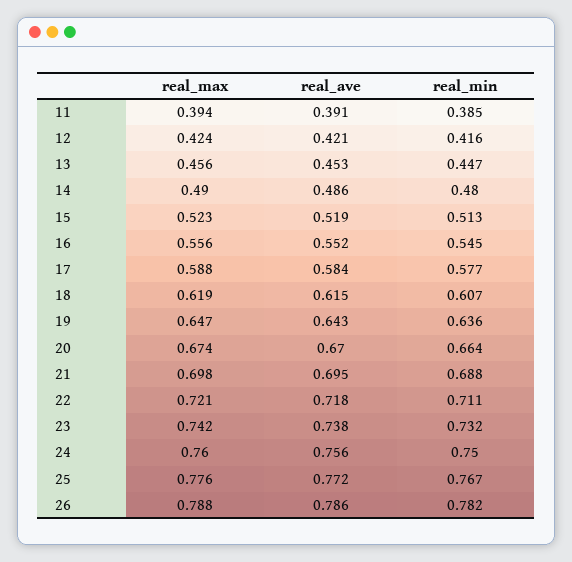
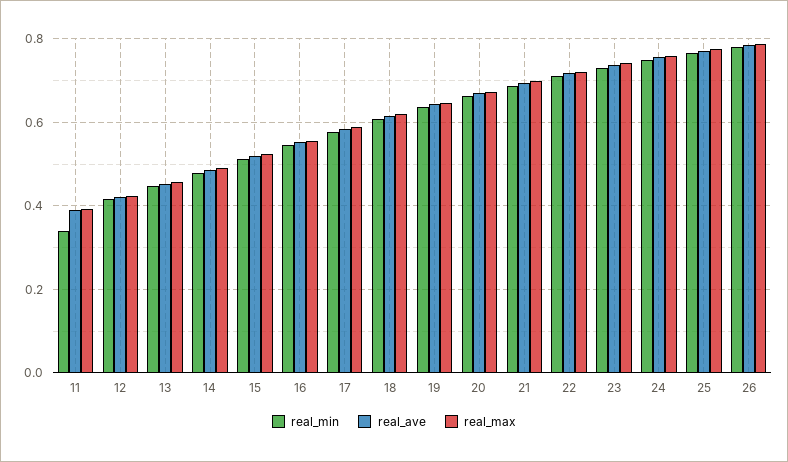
real_min, 11: 0.385 -> 0.34

